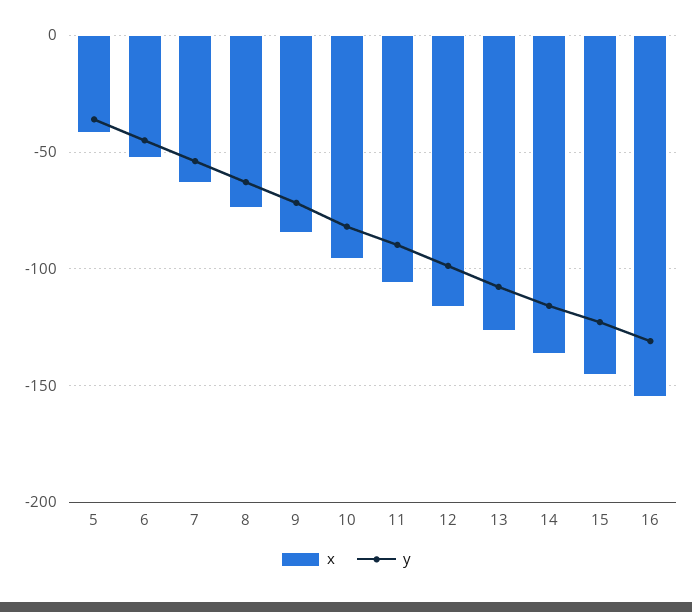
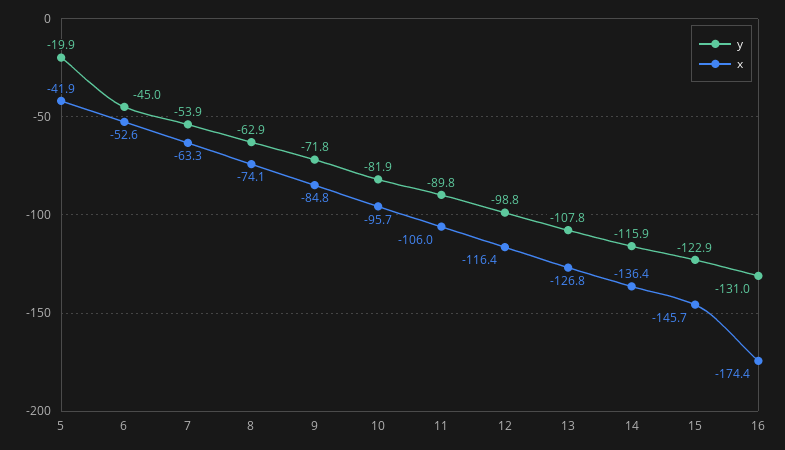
y, 5: -35 -> -19.9
x, 16: -155 -> -174.4

